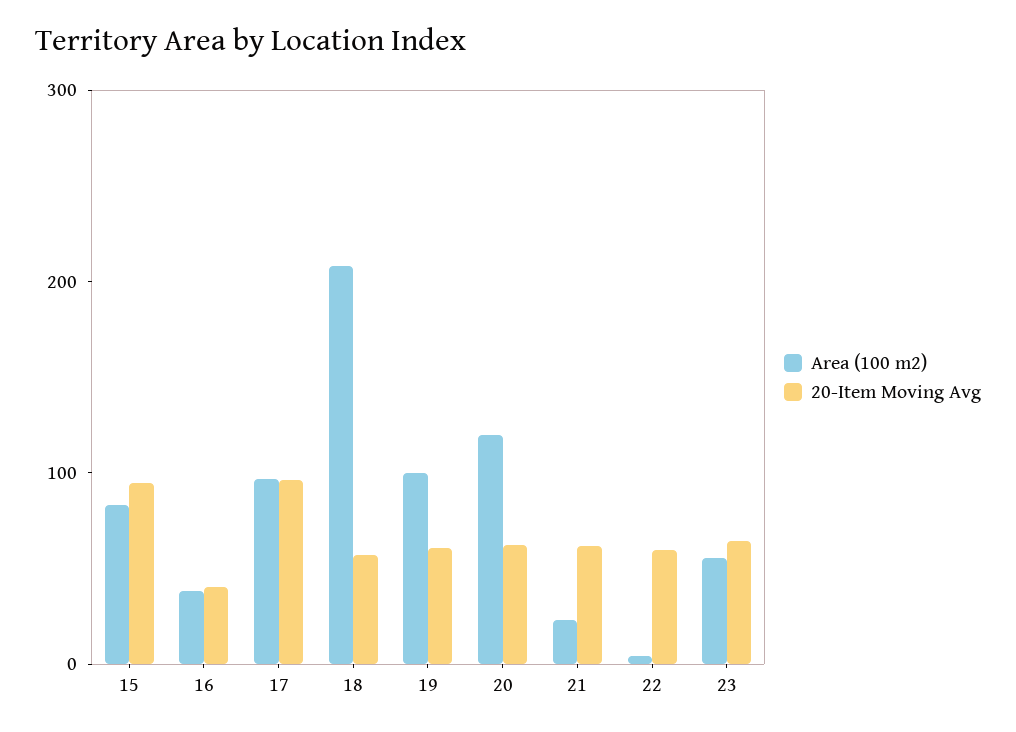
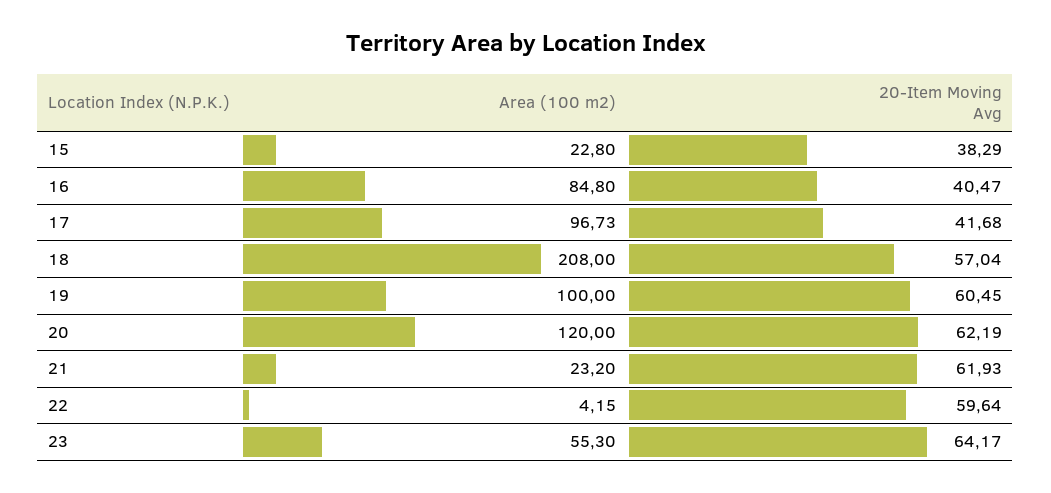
Area (100 m2), 15: 80 -> 22.8
20-Item Moving Avg, 15: 100 -> 38.29
Area (100 m2), 16: 40 -> 84.8
20-Item Moving Avg, 17: 100 -> 41.68

